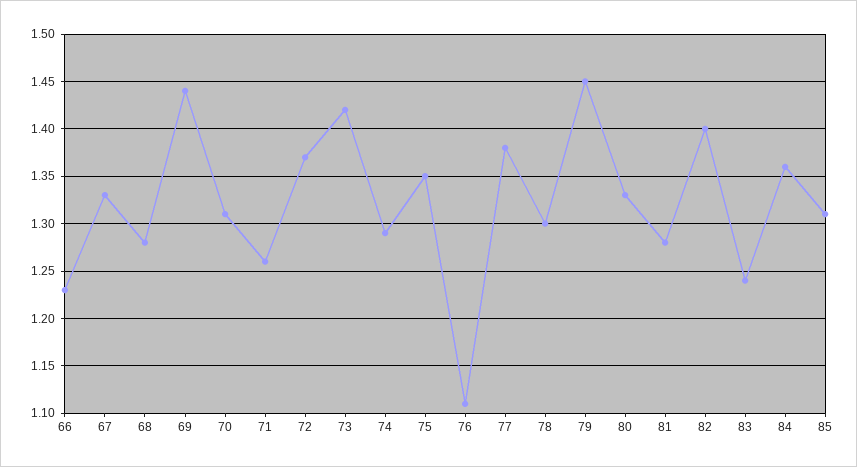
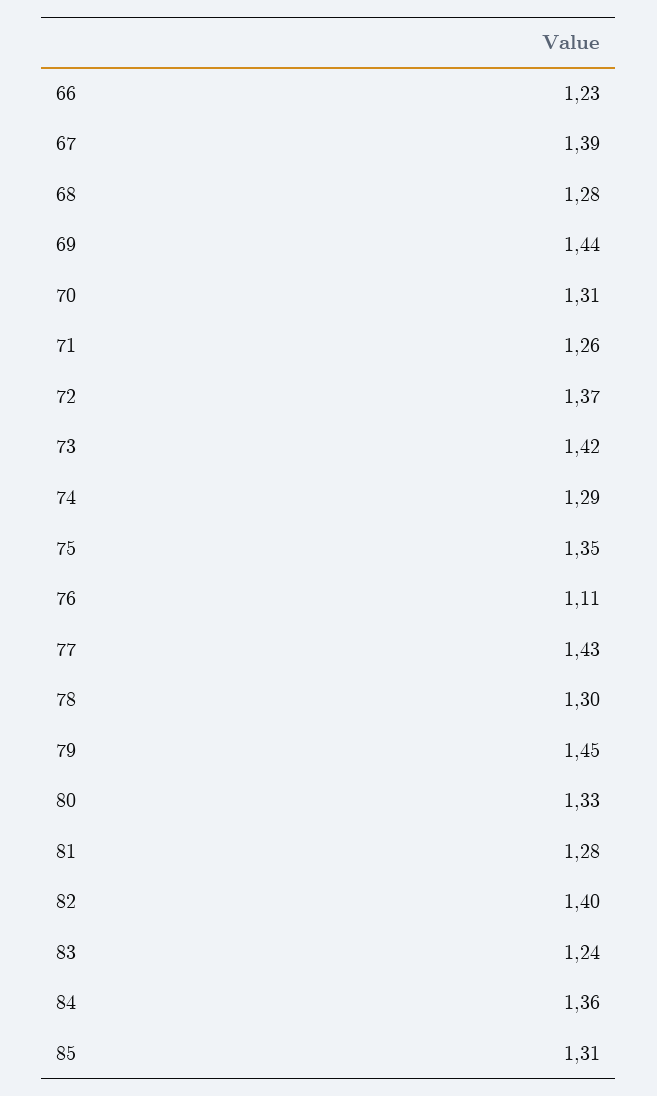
67: 1.33 -> 1.39
77: 1.38 -> 1.43

